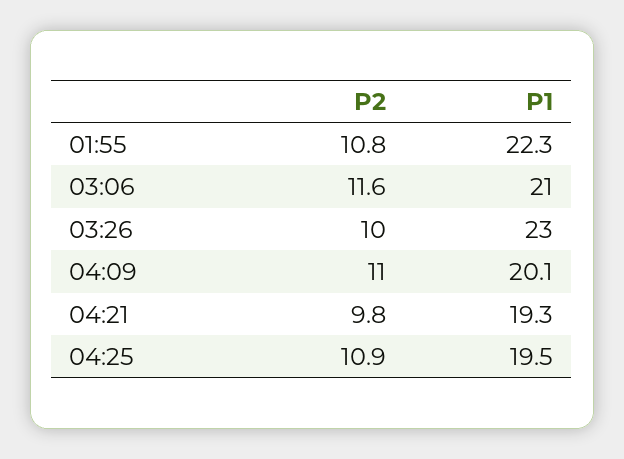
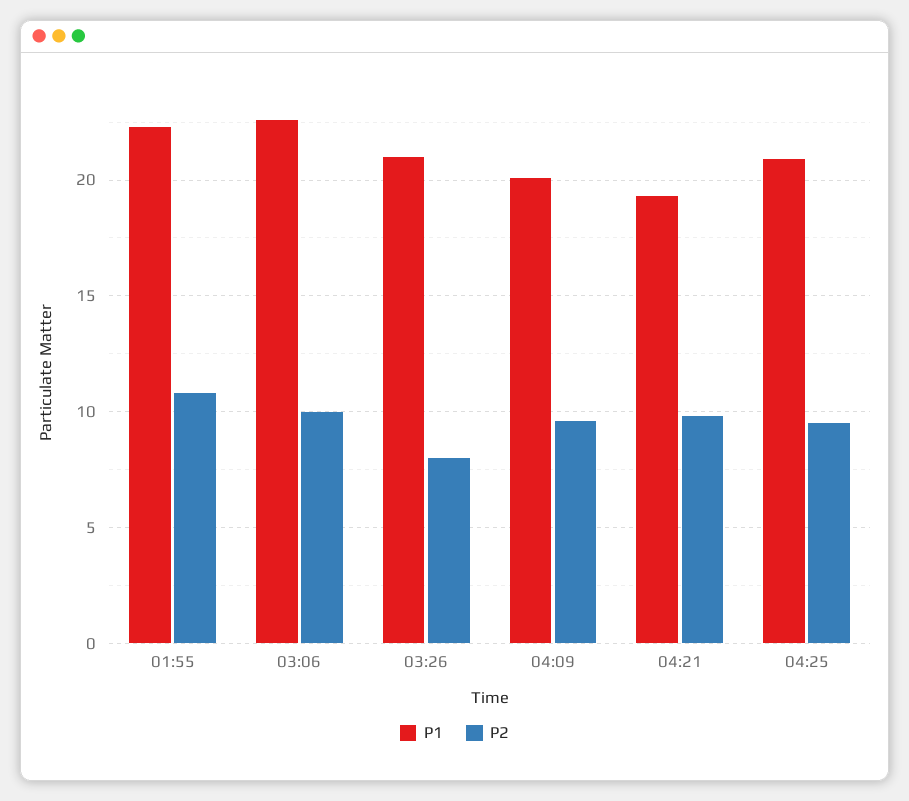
P2, 03:06: 11.6 -> 10
P1, 03:06: 21 -> 22.5
P2, 03:26: 10 -> 8
P1, 03:26: 23 -> 21
P2, 04:09: 11 -> 9.5
P2, 04:25: 10.9 -> 9.5
P1, 04:25: 19.5 -> 21

